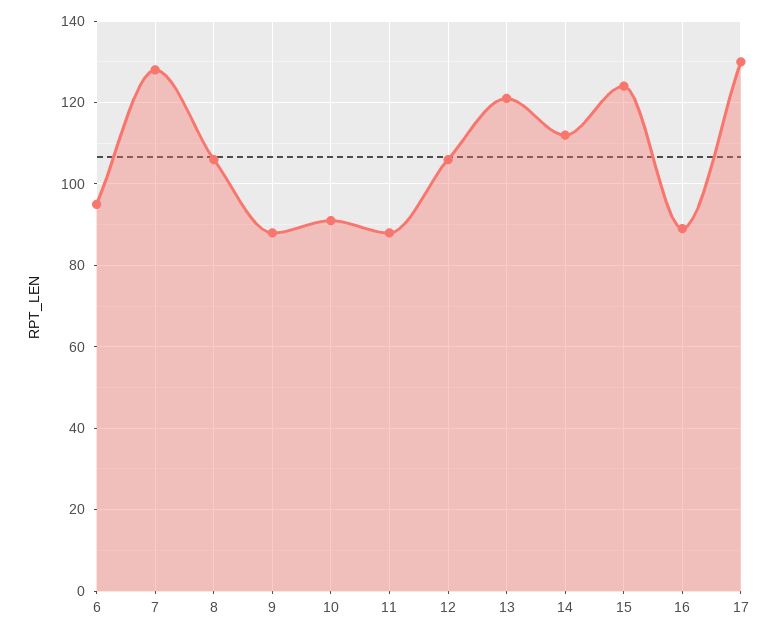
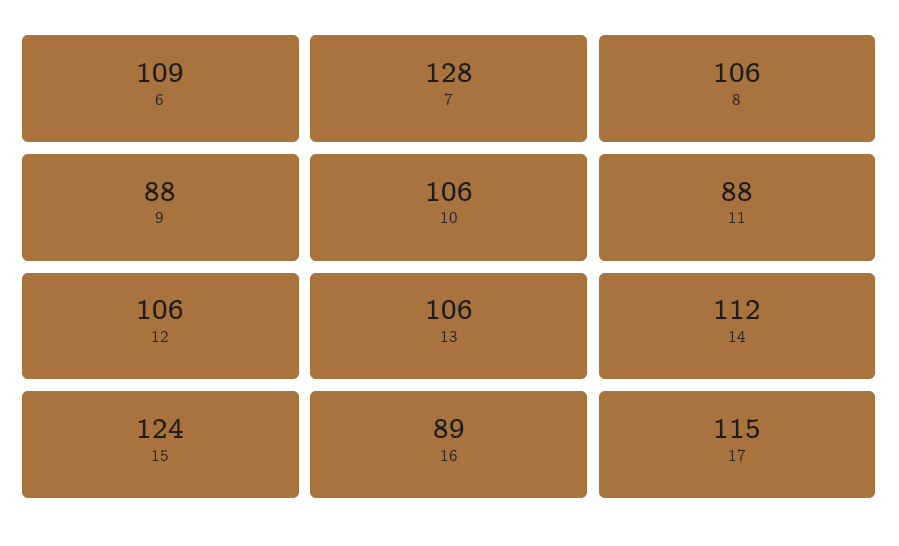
6: 95 -> 109
10: 90 -> 106
13: 120 -> 106
17: 130 -> 115

